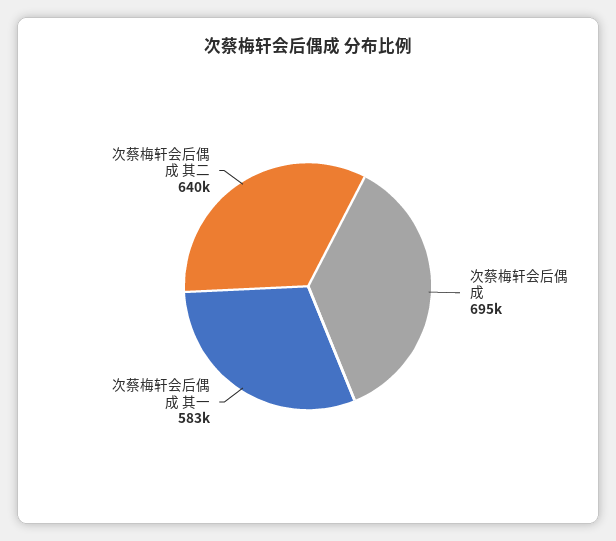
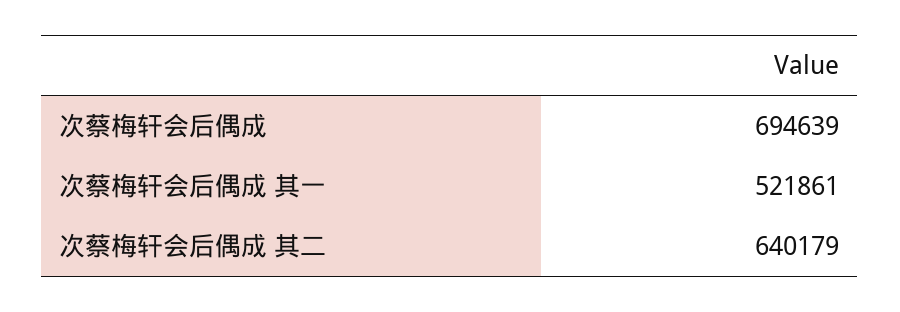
次蔡梅轩会后偶成 其一: 583000 -> 521861

